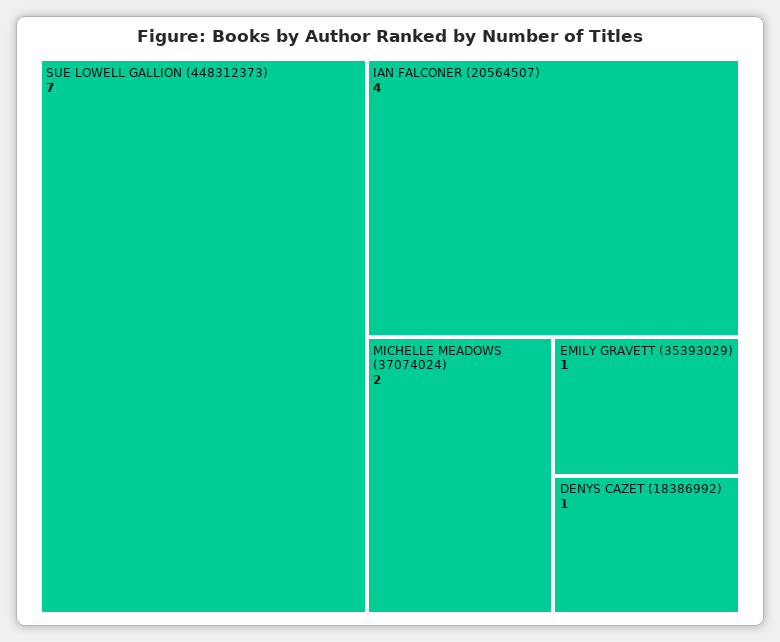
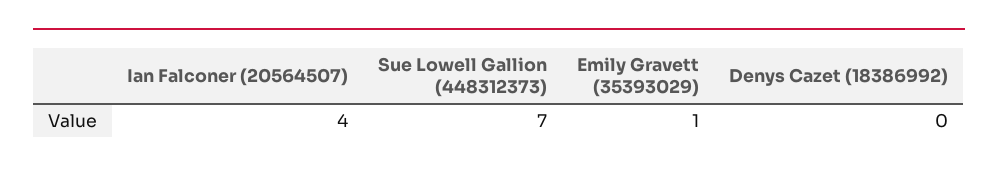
MICHELLE MEADOWS (37074024): 2 -> none
DENYS CAZET (18386992): 1 -> 0

